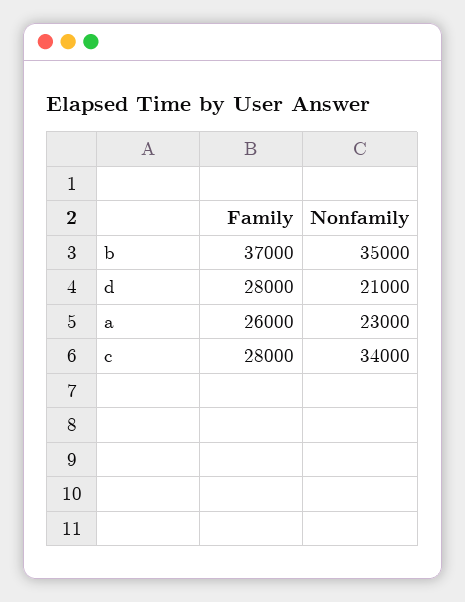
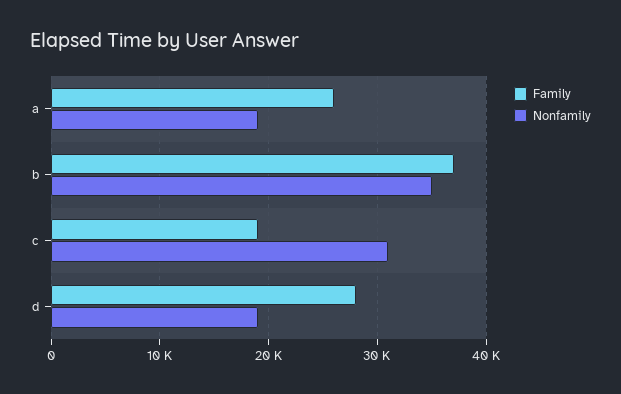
Nonfamily, d: 21000 -> 19000
Nonfamily, a: 23000 -> 19000
Family, c: 28000 -> 19000
Nonfamily, c: 34000 -> 31000

